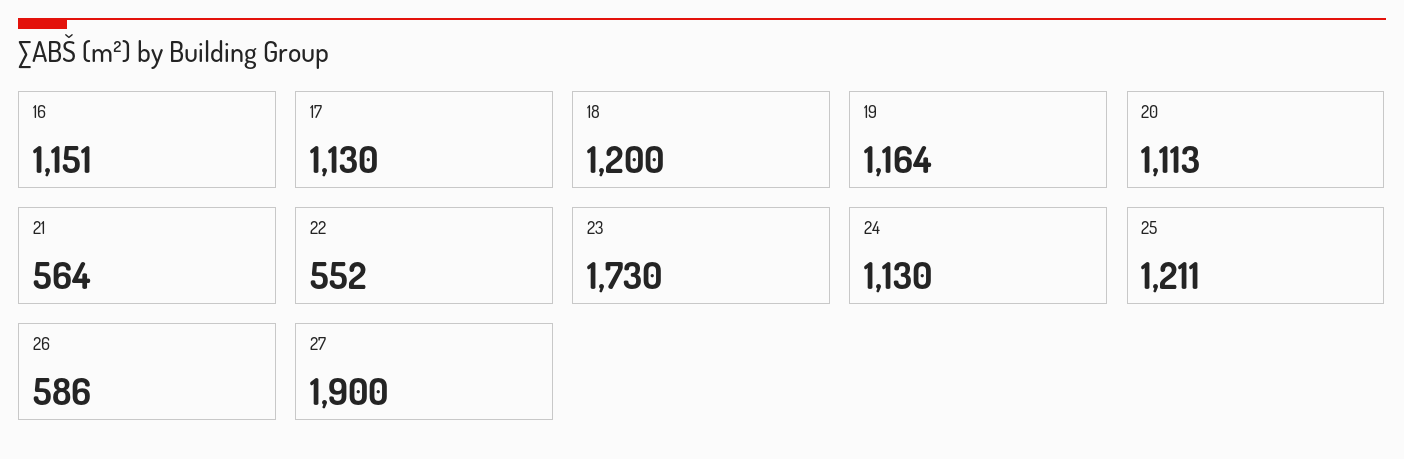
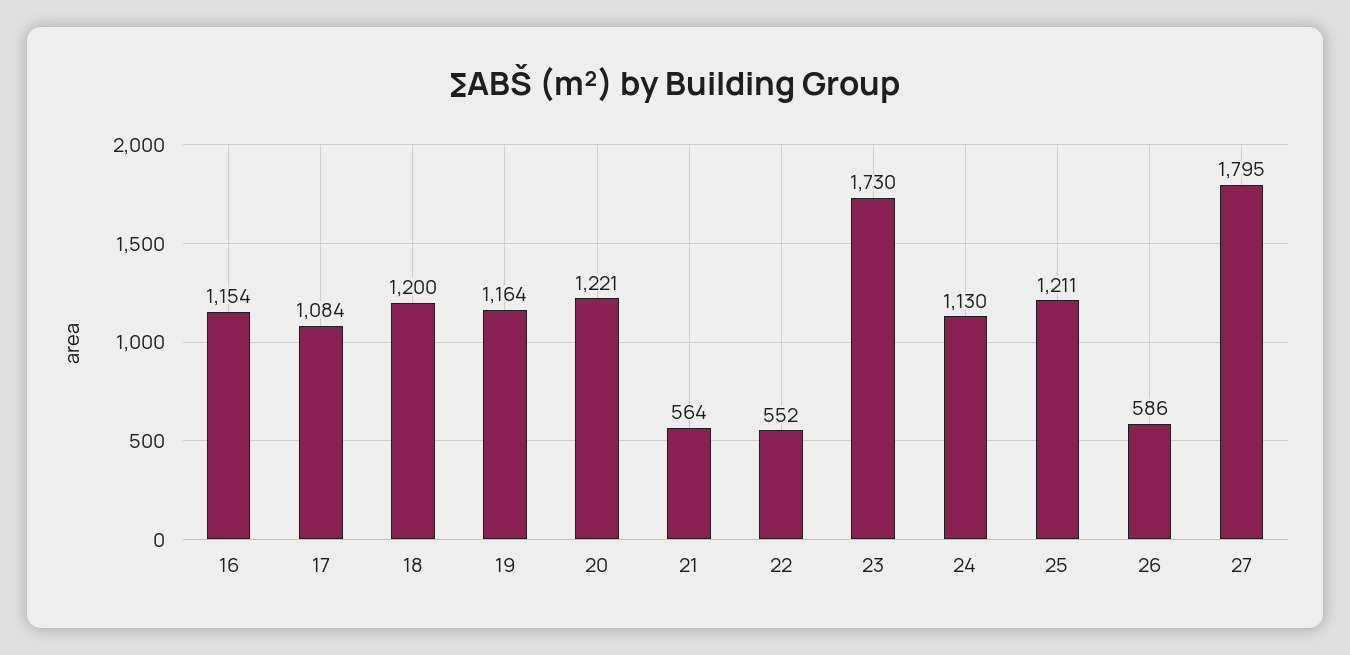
16: 1151 -> 1154
17: 1130 -> 1084
20: 1113 -> 1221
27: 1900 -> 1795

